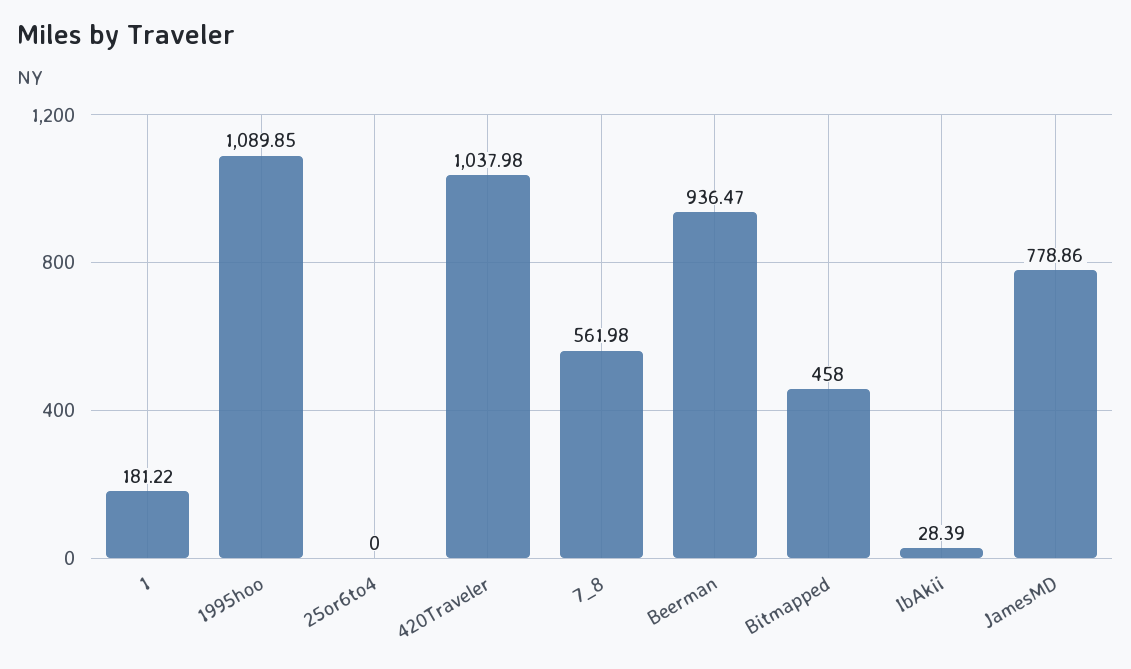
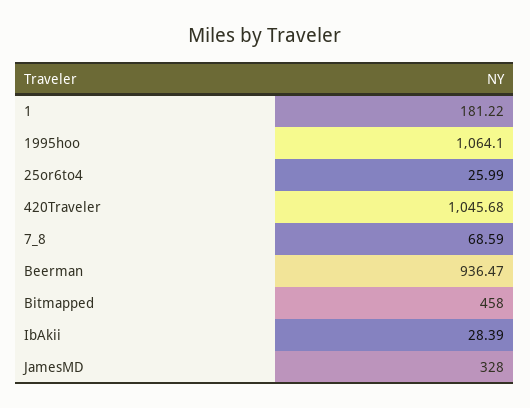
1995hoo: 1089.85 -> 1064.1
25or6to4: 0 -> 25.99
420Traveler: 1037.98 -> 1045.68
7_8: 561.98 -> 68.59
JamesMD: 778.86 -> 328

